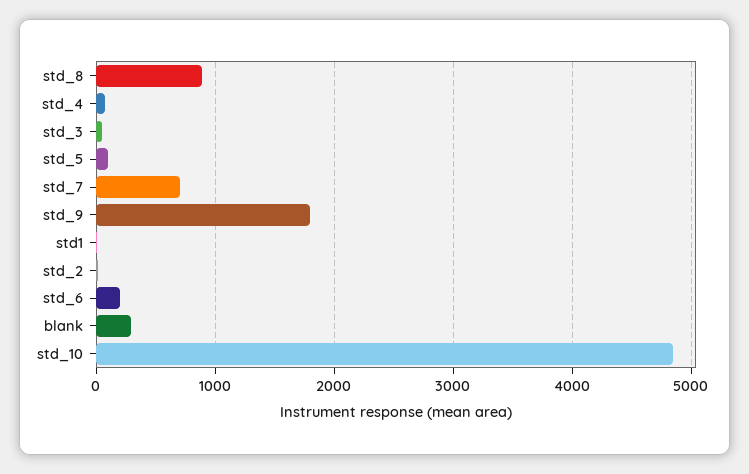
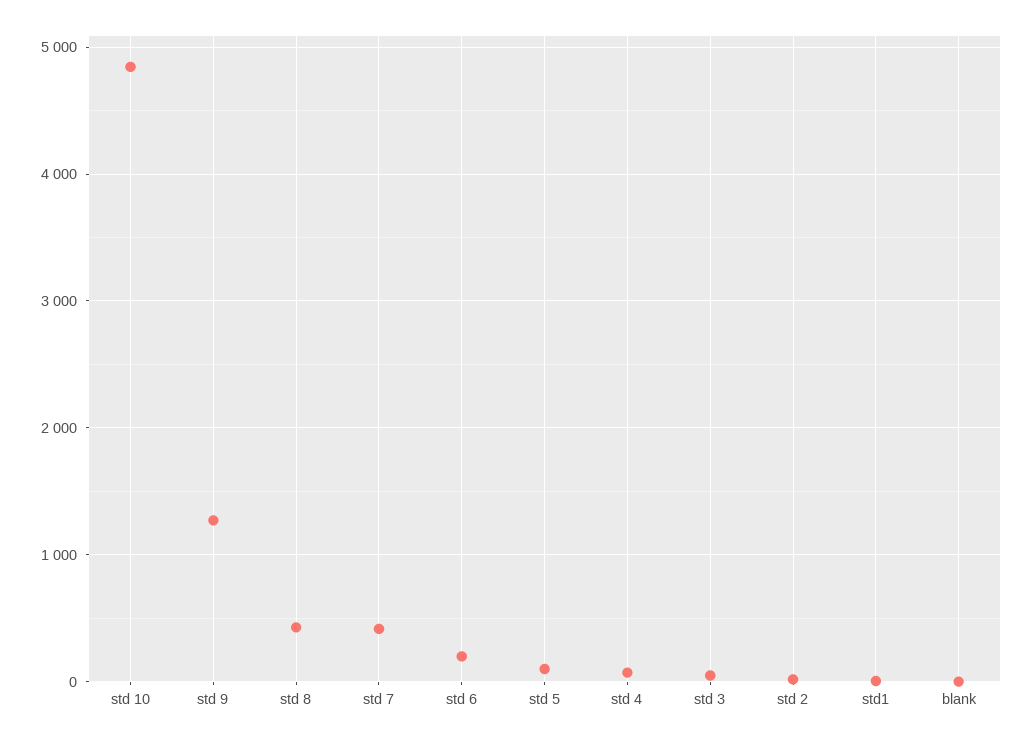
std_8: 900 -> 400
std_7: 700 -> 400
std_9: 1800 -> 1300
blank: 300 -> 0

